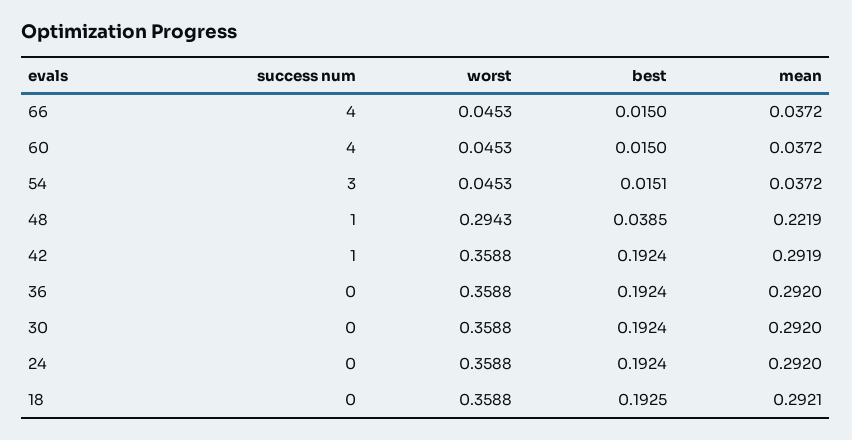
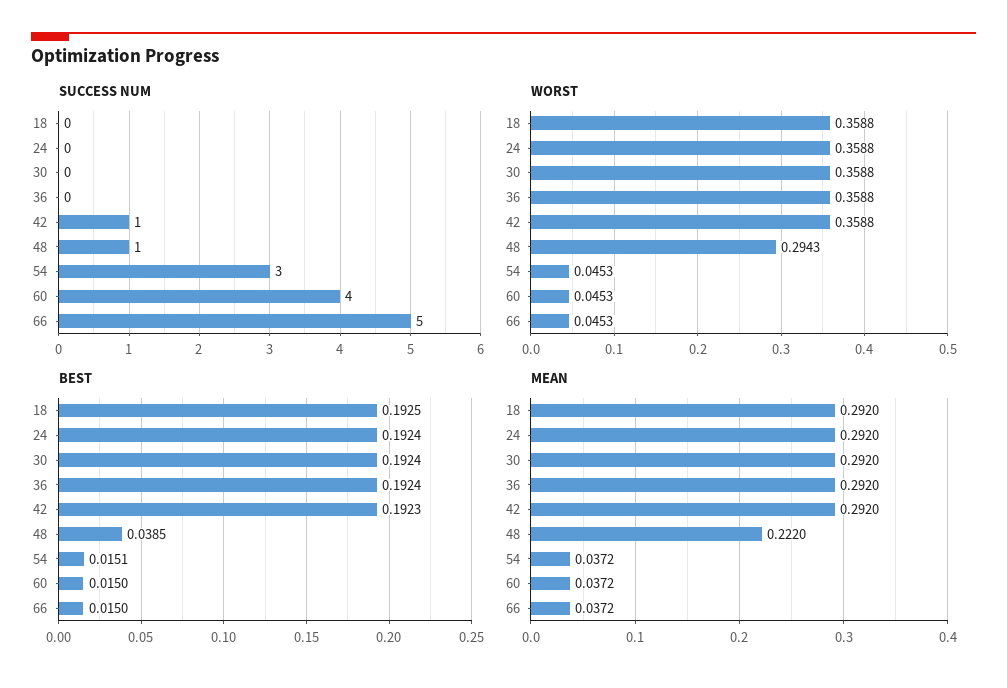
success num, 66: 4 -> 5
mean, 48: 0.2219 -> 0.222
best, 42: 0.1924 -> 0.1923
mean, 42: 0.2919 -> 0.292
mean, 18: 0.2921 -> 0.292

